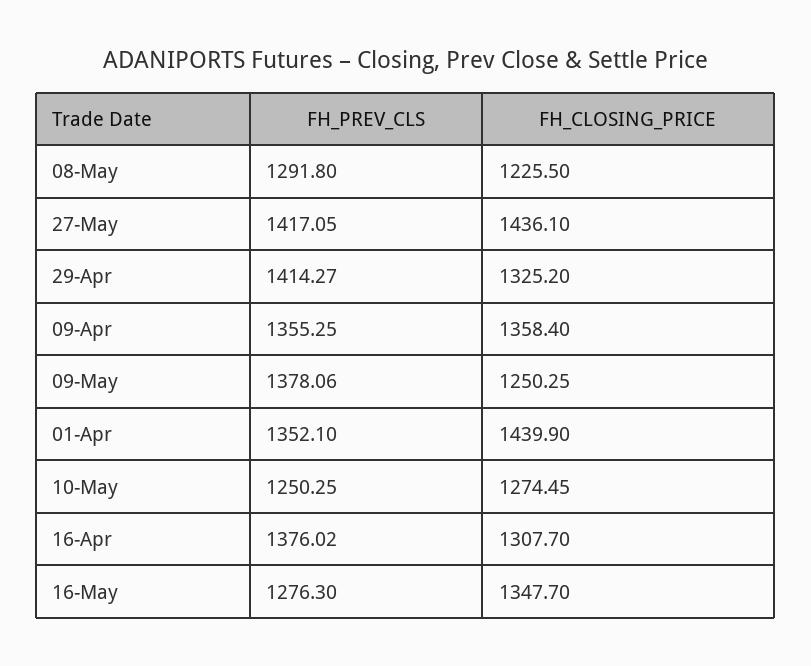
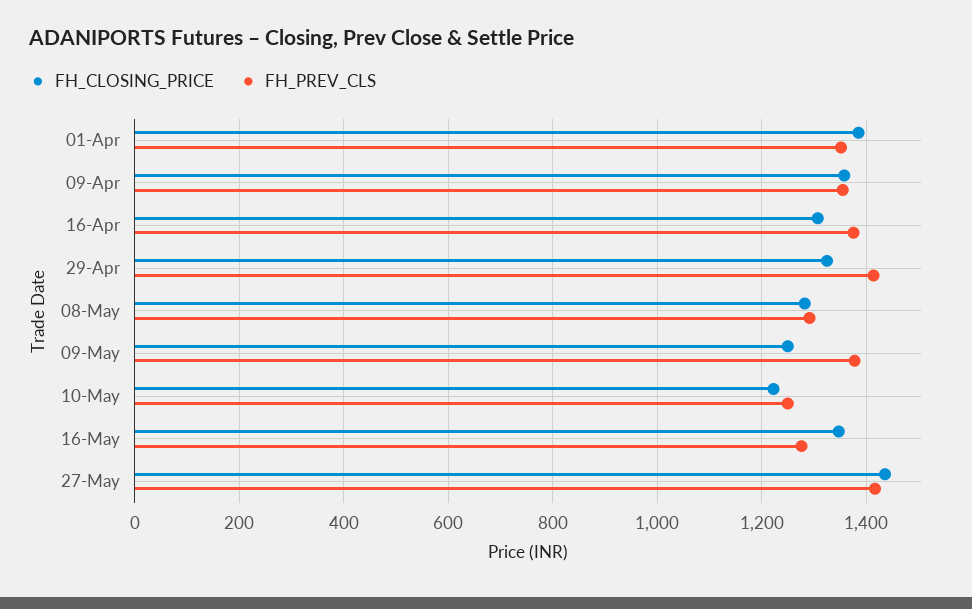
FH_CLOSING_PRICE, 08-May: 1225.5 -> 1280
FH_CLOSING_PRICE, 01-Apr: 1439.9 -> 1380
FH_CLOSING_PRICE, 10-May: 1274.45 -> 1220

